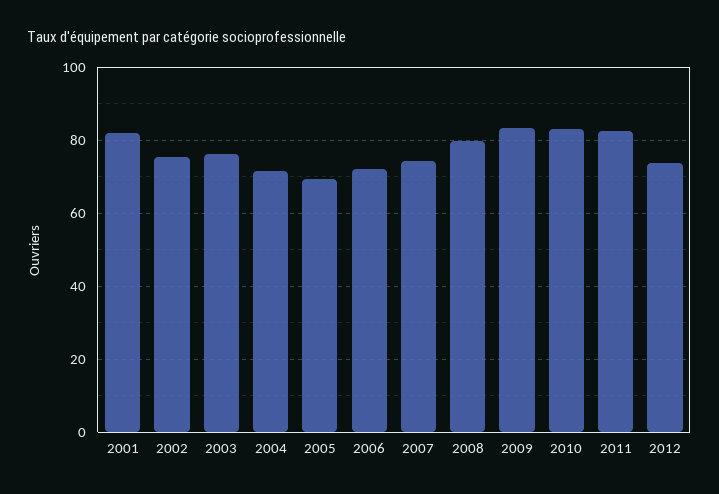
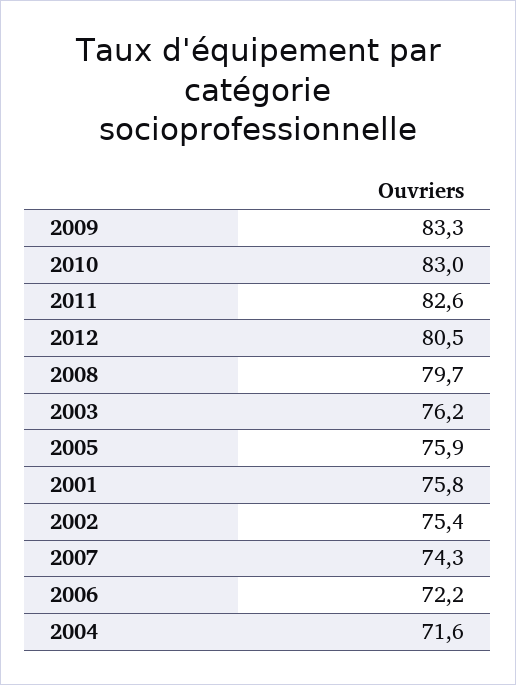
2001: 82 -> 75.8
2005: 70 -> 75.9
2012: 74 -> 80.5

